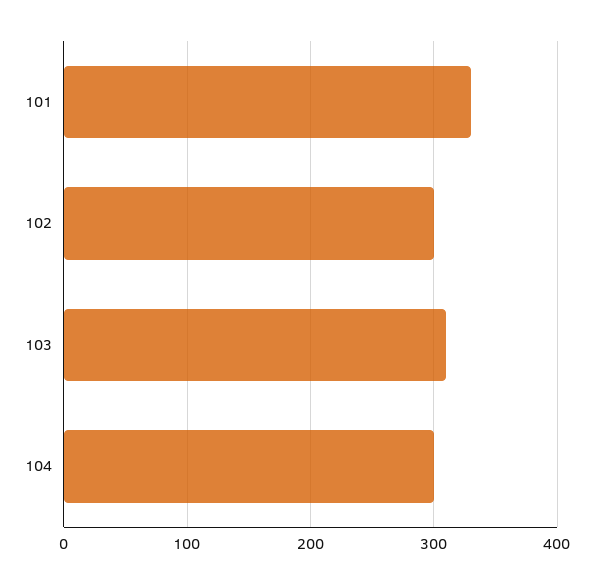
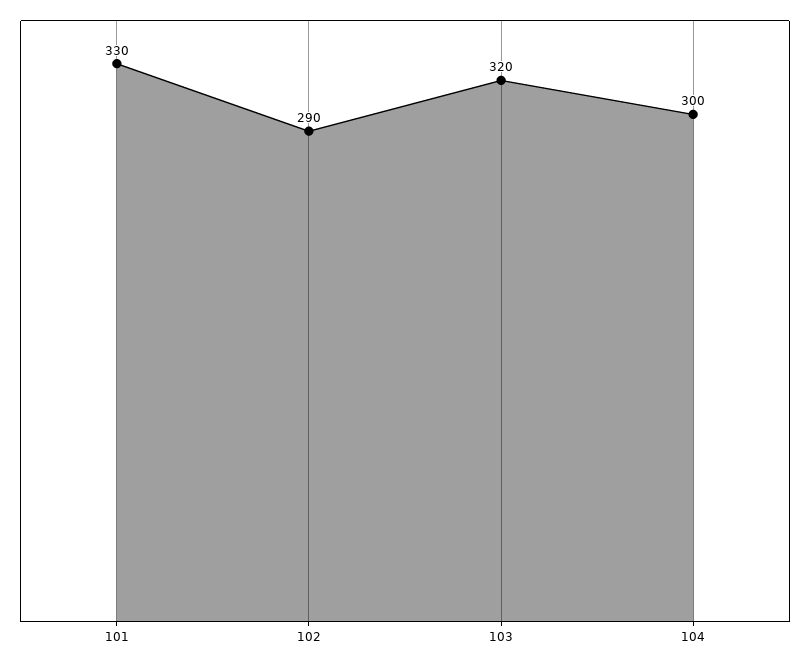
102: 300 -> 290
103: 310 -> 320

